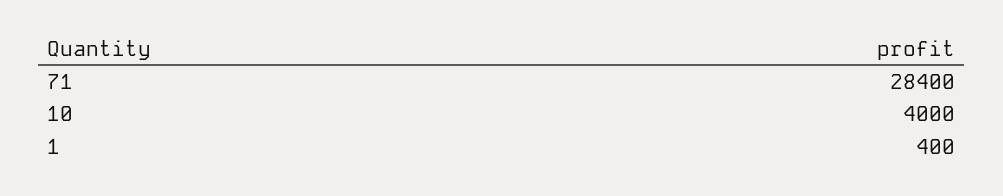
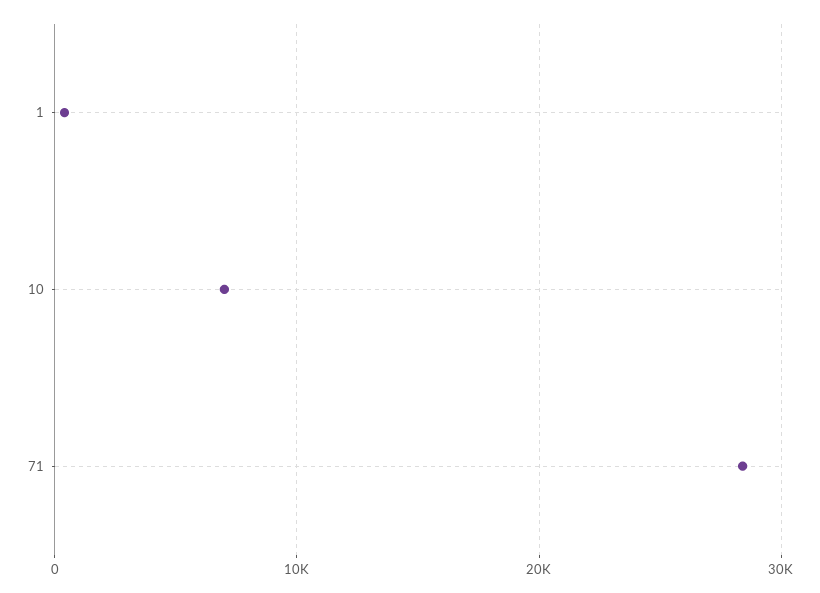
10: 4000 -> 7000

